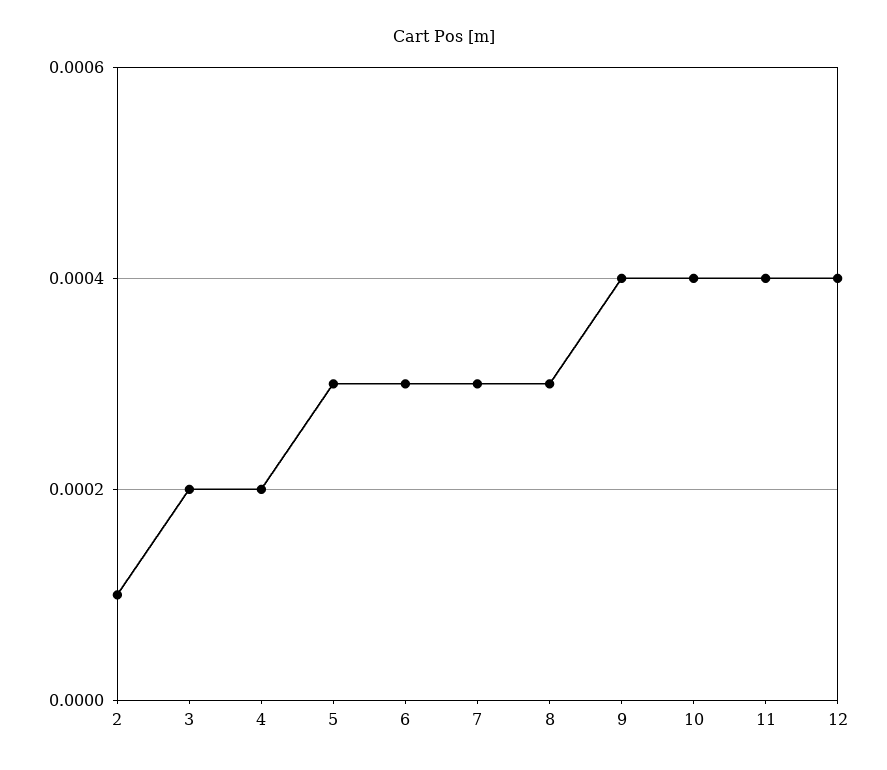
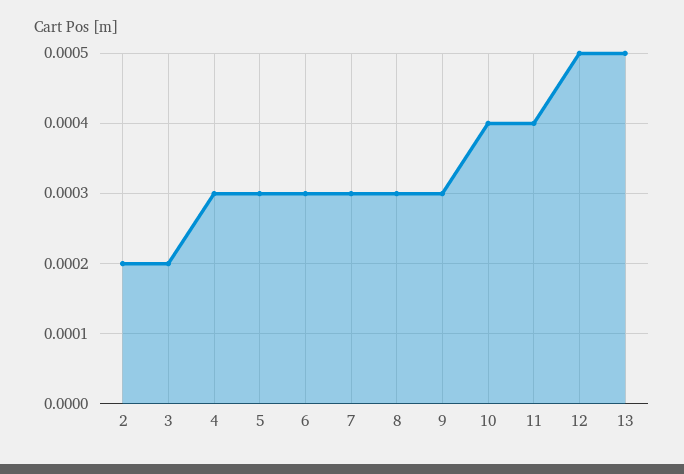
2: 0.0001 -> 0.0002
4: 0.0002 -> 0.0003
9: 0.0004 -> 0.0003
12: 0.0004 -> 0.0005
13: none -> 0.0005

